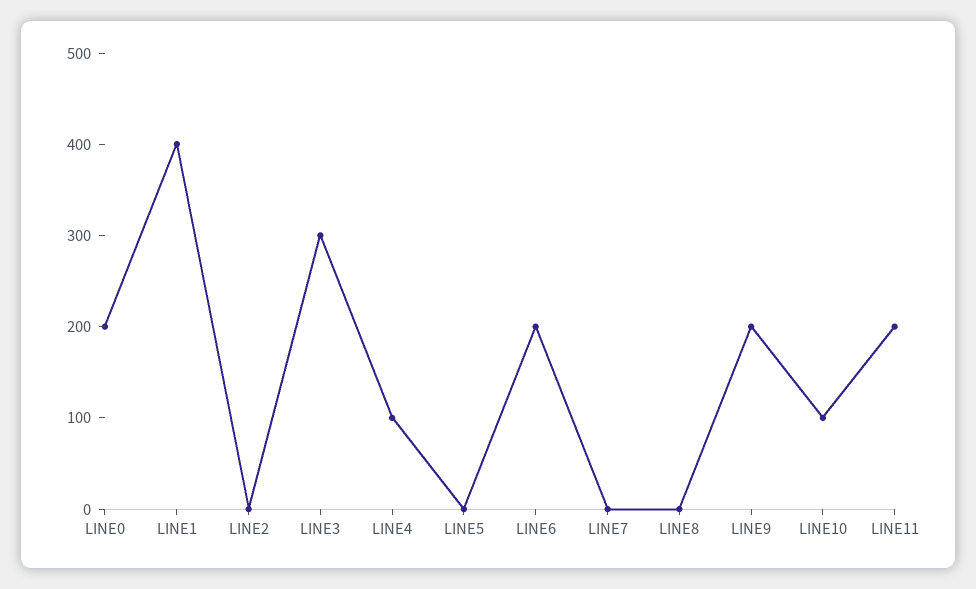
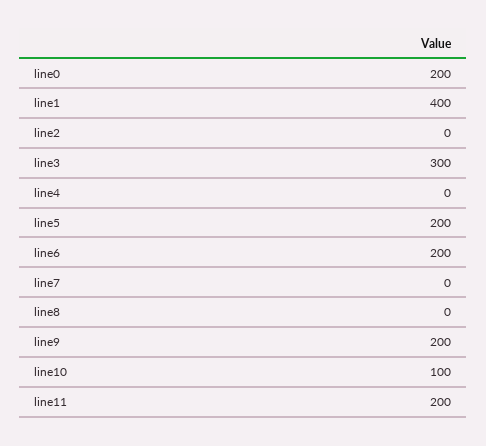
LINE4: 100 -> 0
LINE5: 0 -> 200

